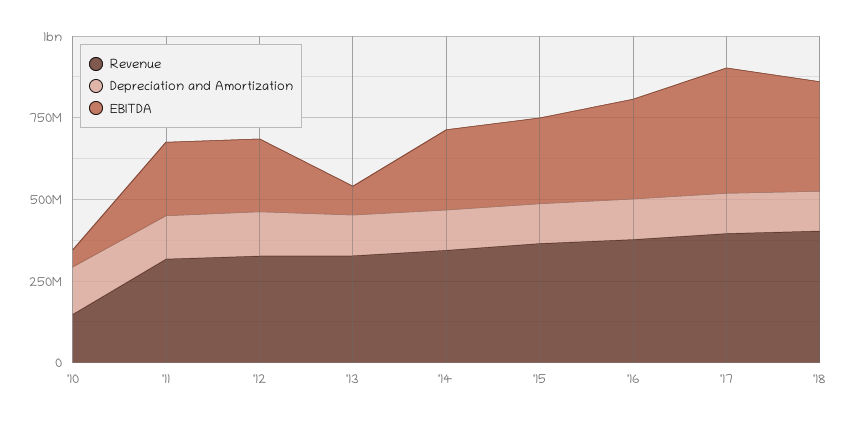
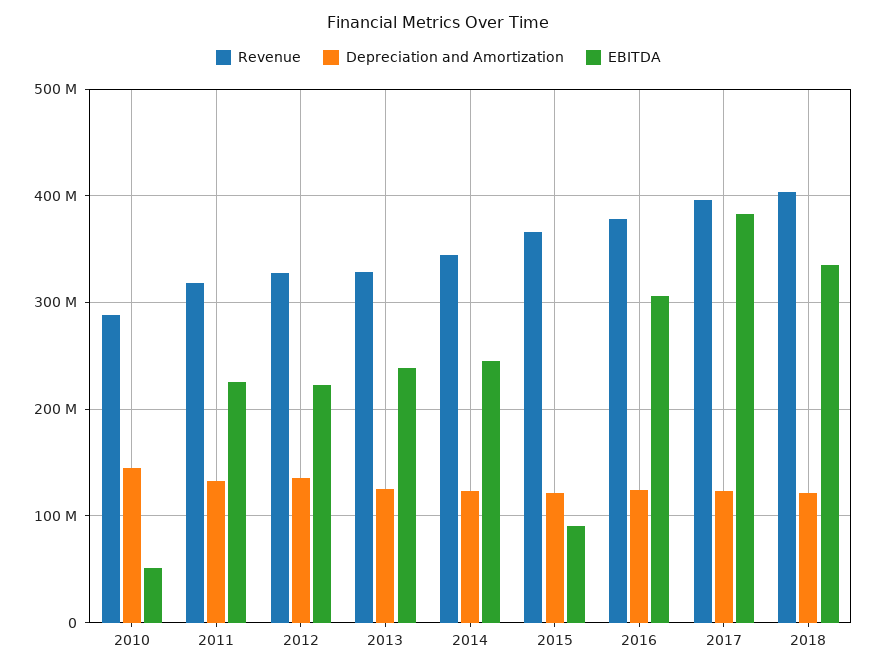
Revenue, '10: 150000000 -> 290000000
EBITDA, '13: 100000000 -> 240000000
EBITDA, '15: 250000000 -> 90000000

